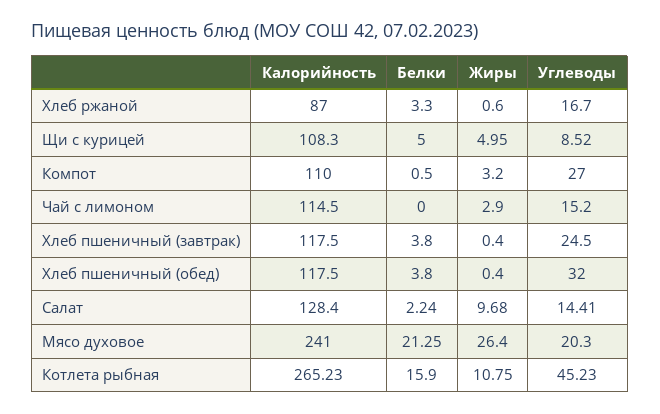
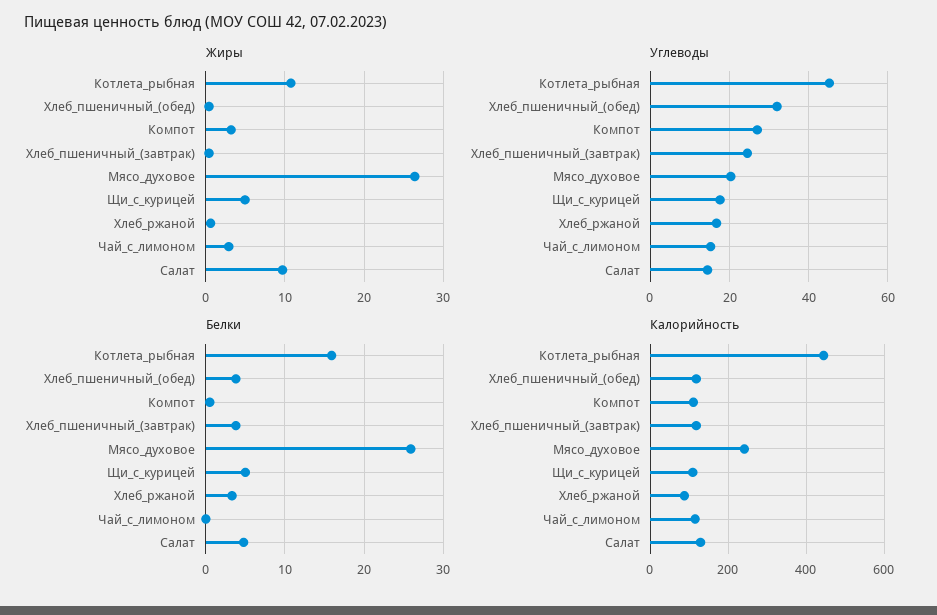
Углеводы, Щи с курицей: 8.52 -> 18
Белки, Салат: 2.24 -> 5
Белки, Мясо духовое: 21.25 -> 26
Калорийность, Котлета рыбная: 265.23 -> 440

